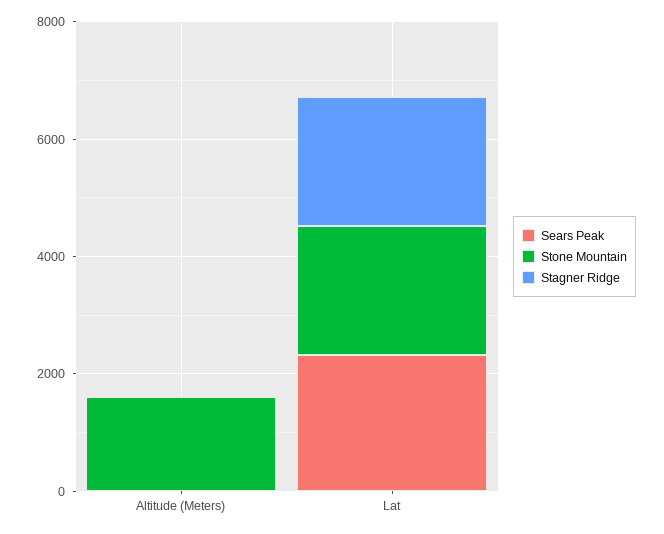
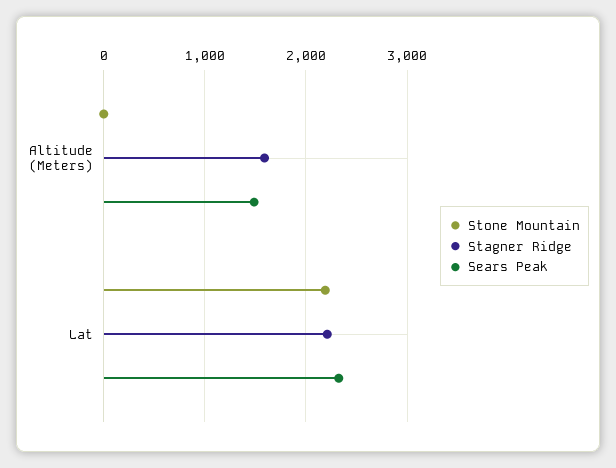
Sears Peak, Altitude (Meters): 0 -> 1500
Stone Mountain, Altitude (Meters): 1500 -> 0
Stagner Ridge, Altitude (Meters): 0 -> 1600

